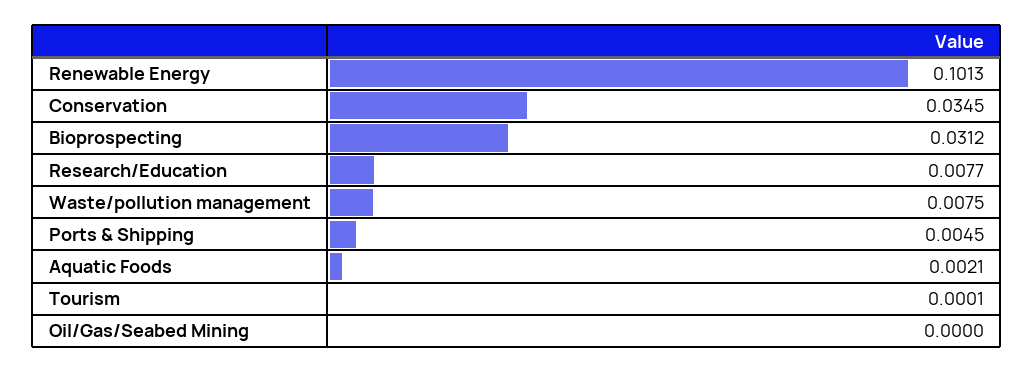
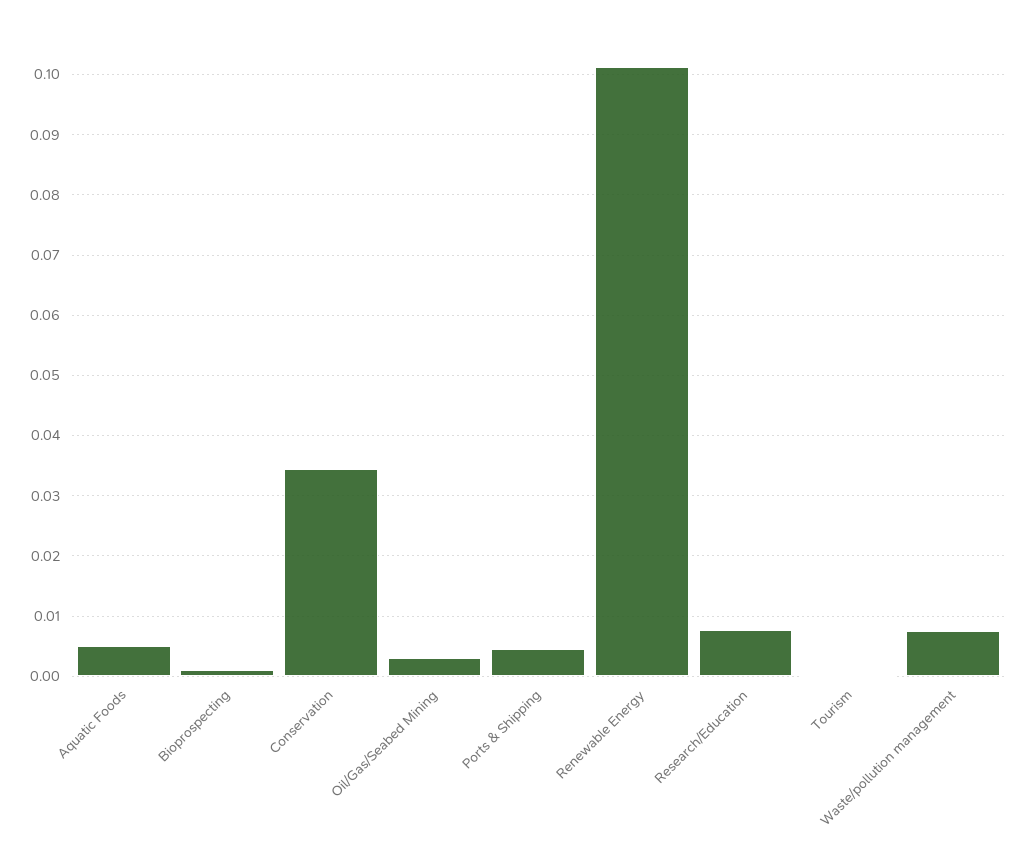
Bioprospecting: 0.0312 -> 0.001
Aquatic Foods: 0.0021 -> 0.005
Oil/Gas/Seabed Mining: 0 -> 0.003

